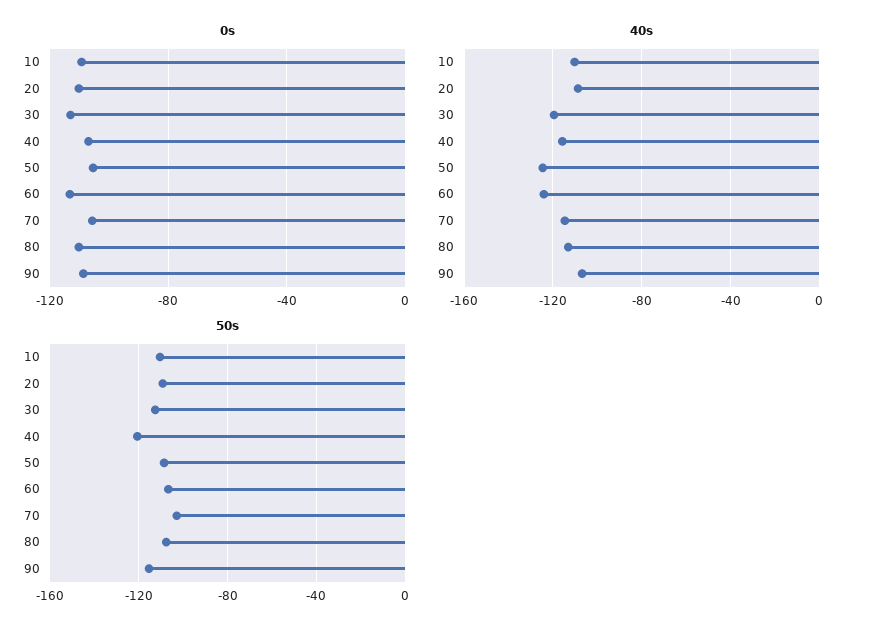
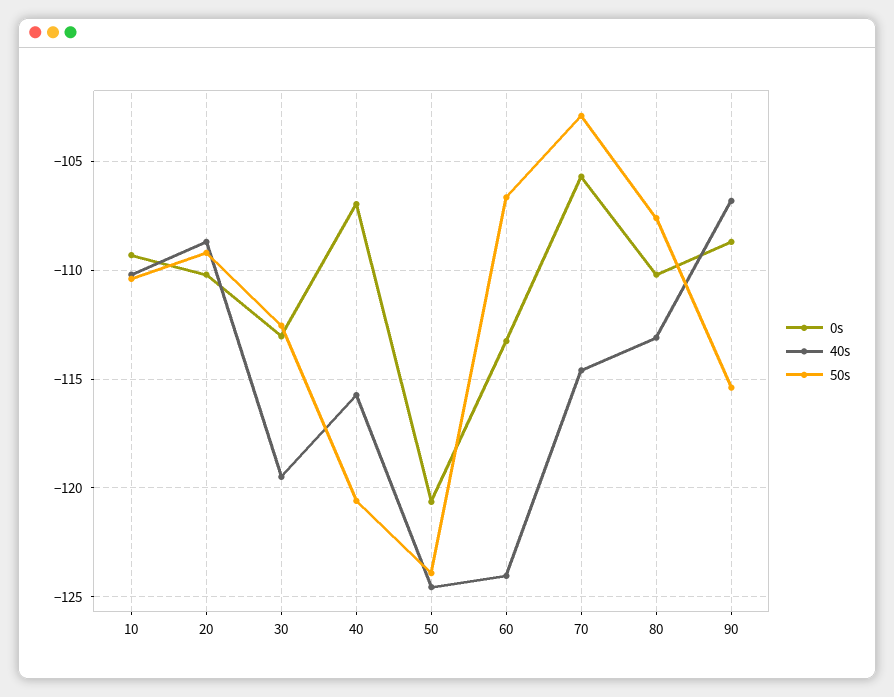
0s, 50: -105 -> -120.5
50s, 50: -110 -> -124

